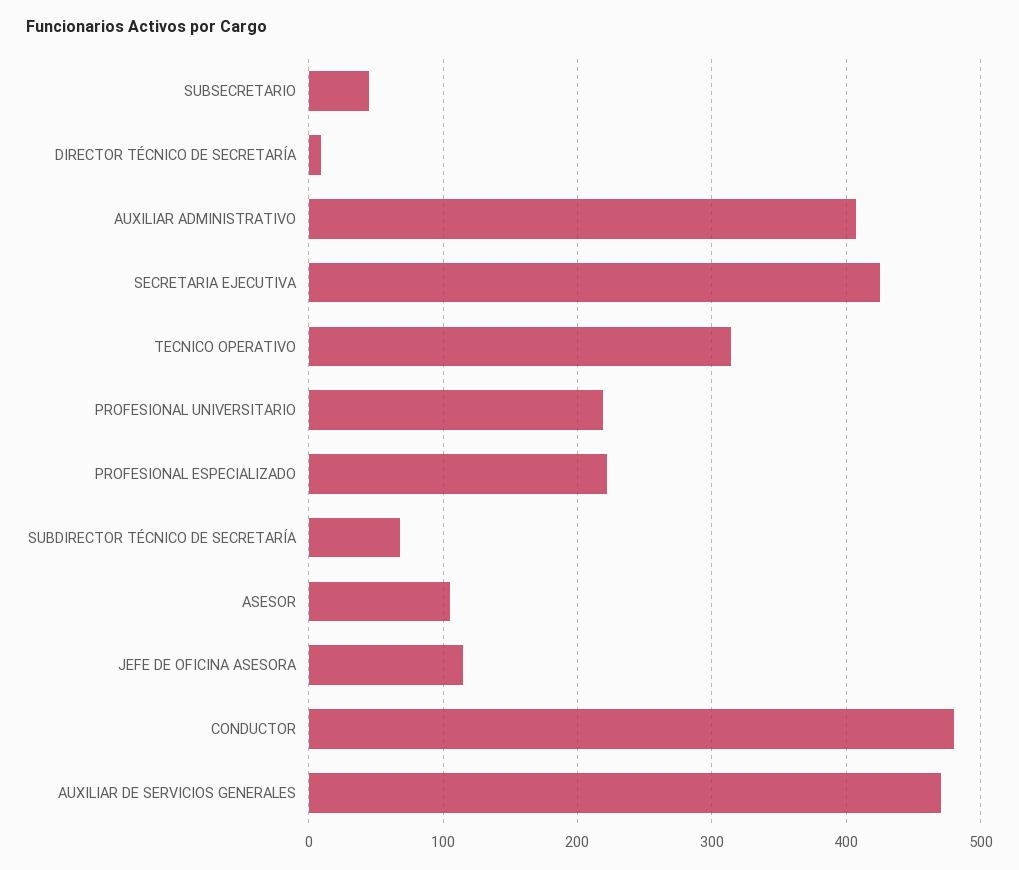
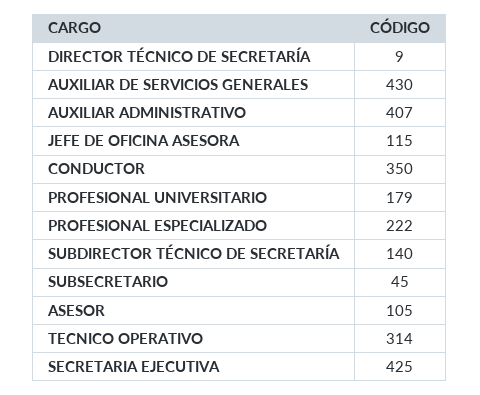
PROFESIONAL UNIVERSITARIO: 220 -> 179
SUBDIRECTOR TÉCNICO DE SECRETARÍA: 70 -> 140
CONDUCTOR: 480 -> 350
AUXILIAR DE SERVICIOS GENERALES: 470 -> 430

